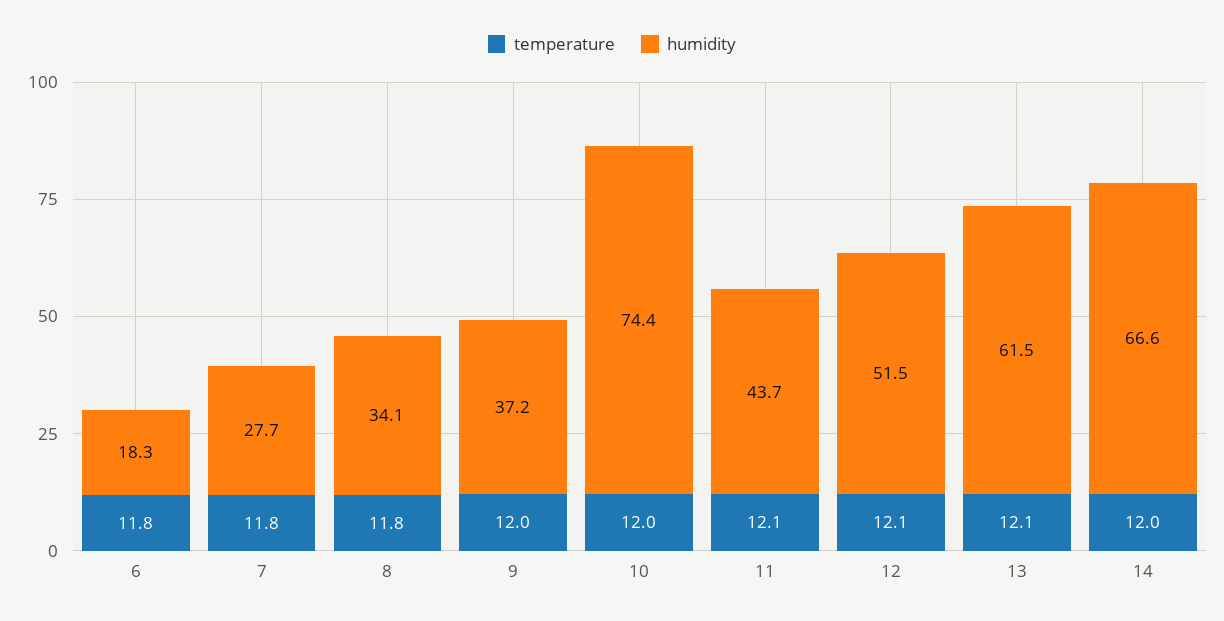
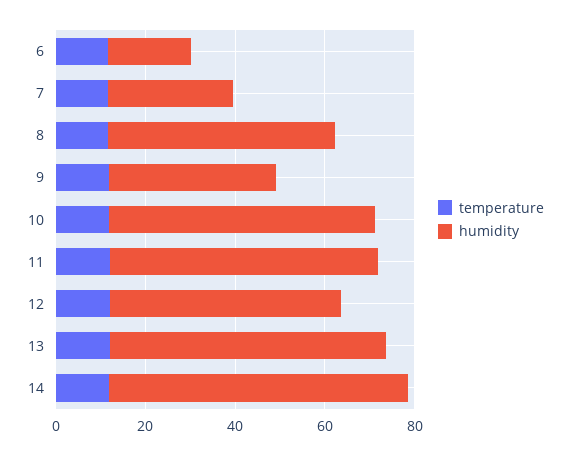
humidity, 8: 34.1 -> 50
humidity, 10: 74.4 -> 60
humidity, 11: 43.7 -> 60

